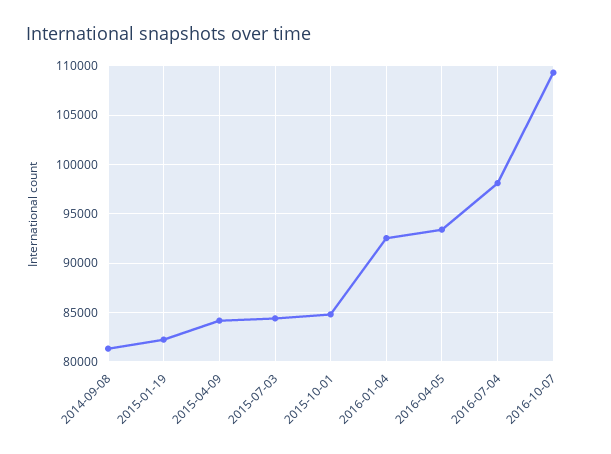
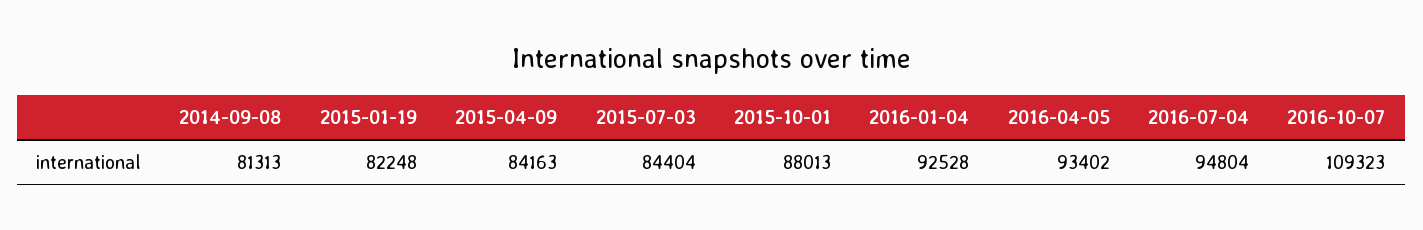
2015-10-01: 85000 -> 88013
2016-07-04: 98000 -> 94804

